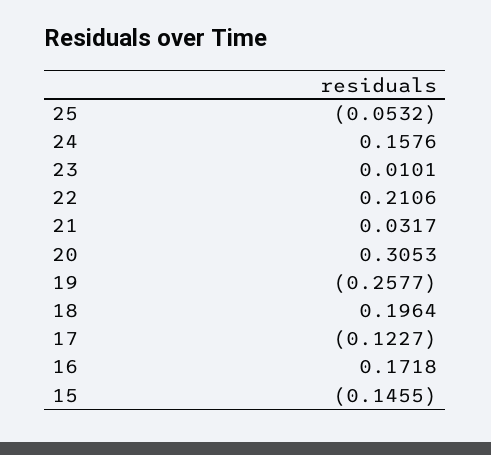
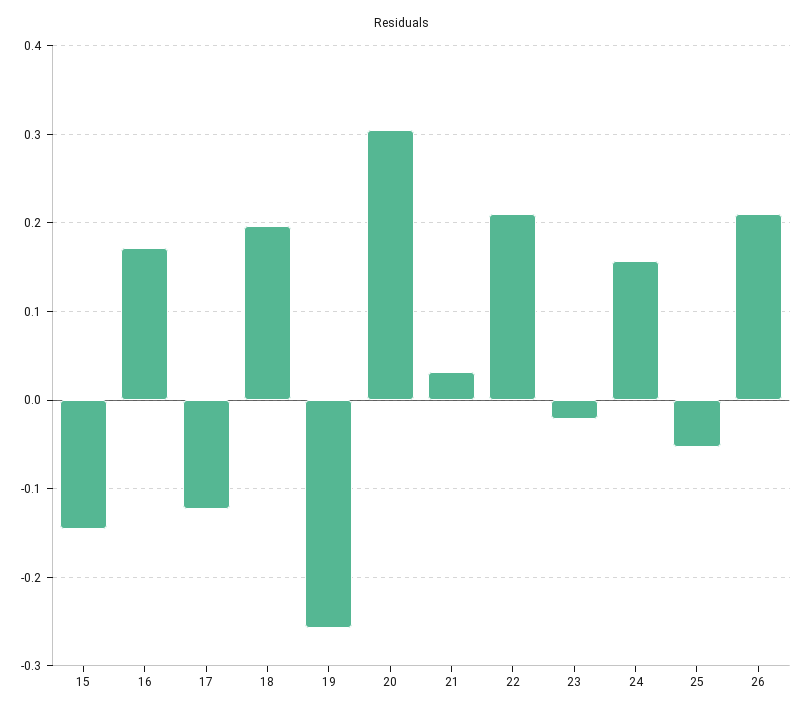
23: 0.0101 -> -0.02
26: none -> 0.21

